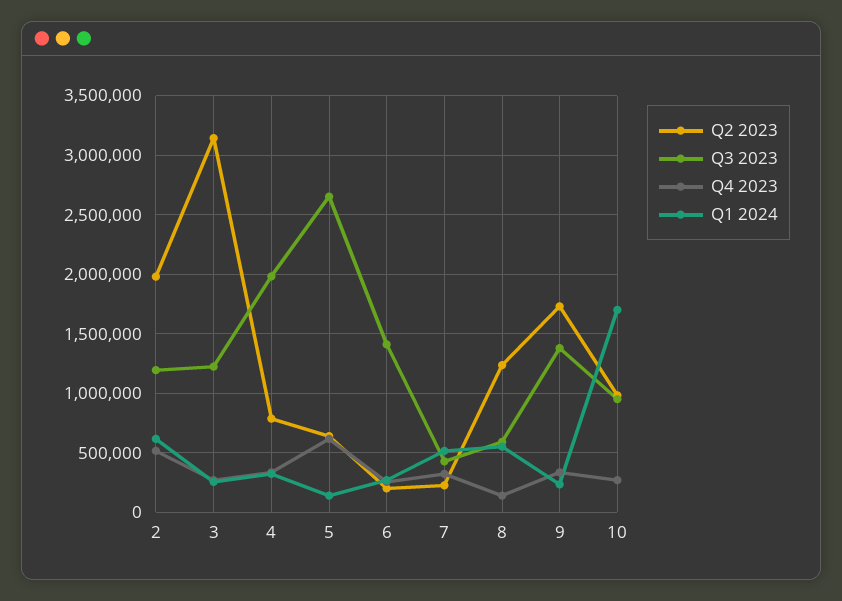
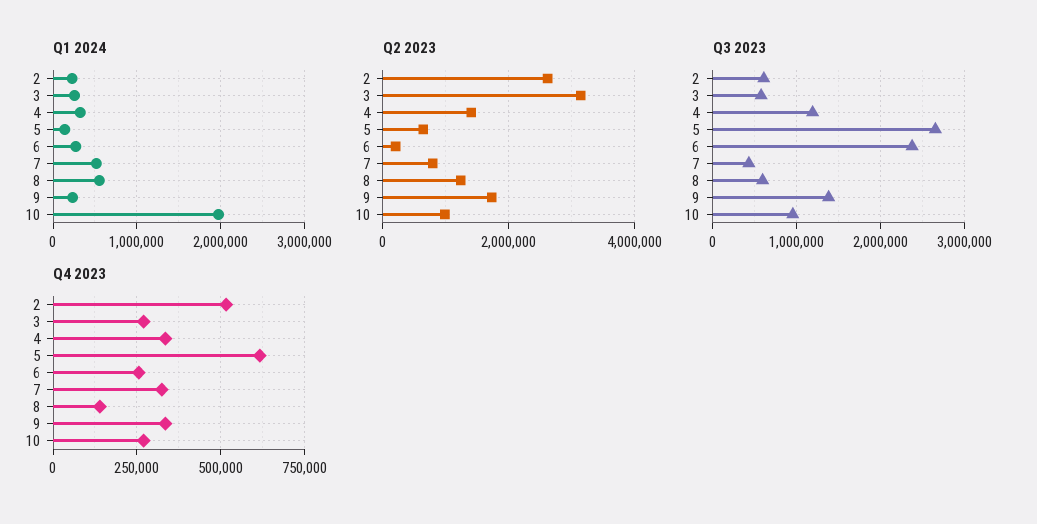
Q2 2023, 2: 2000000 -> 2600000
Q3 2023, 2: 1200000 -> 600000
Q1 2024, 2: 600000 -> 200000
Q3 2023, 3: 1200000 -> 600000
Q2 2023, 4: 800000 -> 1400000
Q3 2023, 4: 2000000 -> 1200000
Q3 2023, 6: 1400000 -> 2400000
Q2 2023, 7: 200000 -> 800000
Q1 2024, 10: 1700000 -> 2000000

